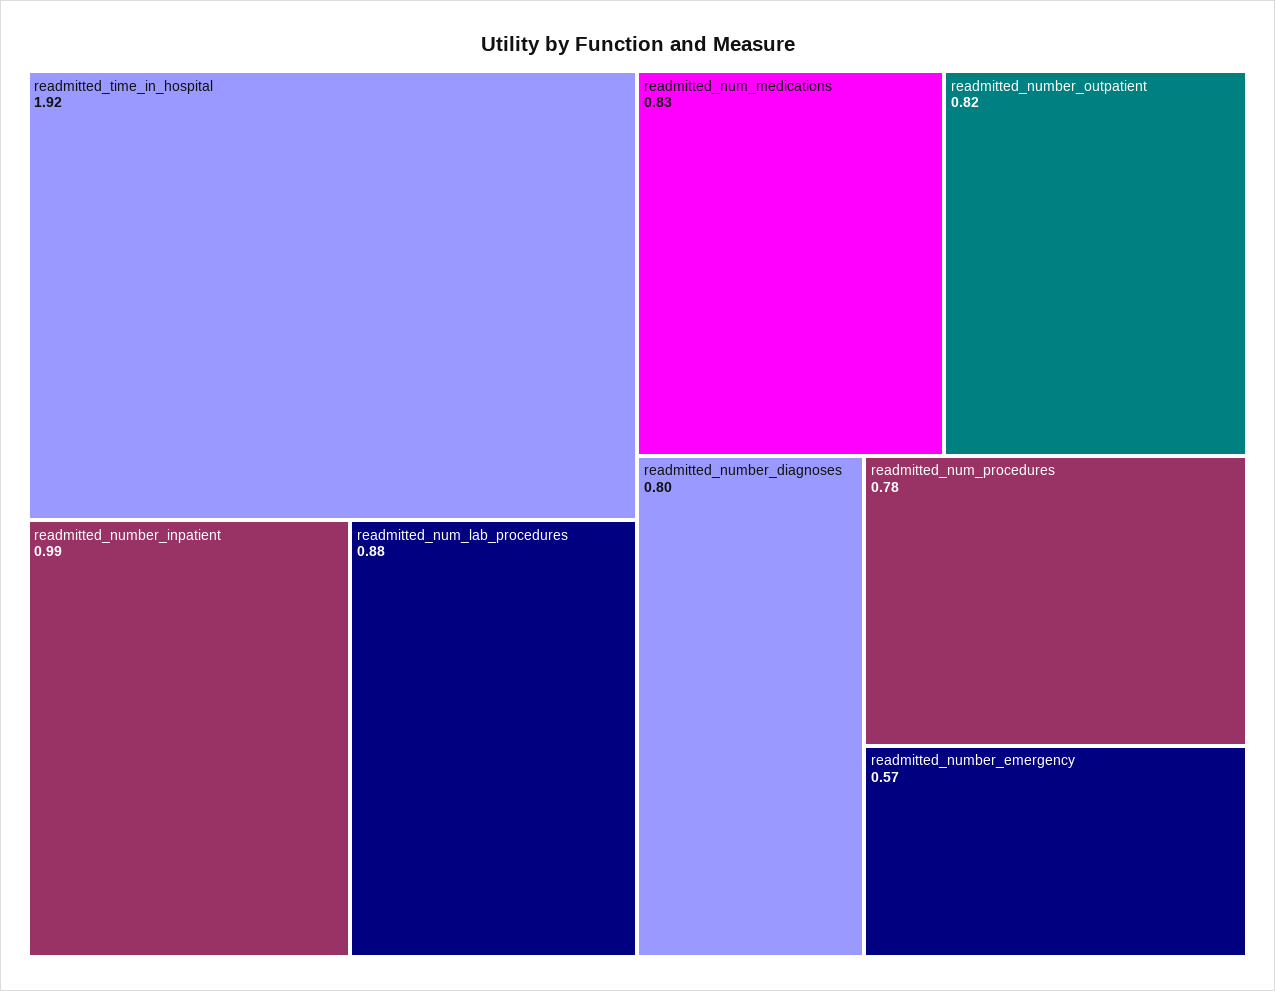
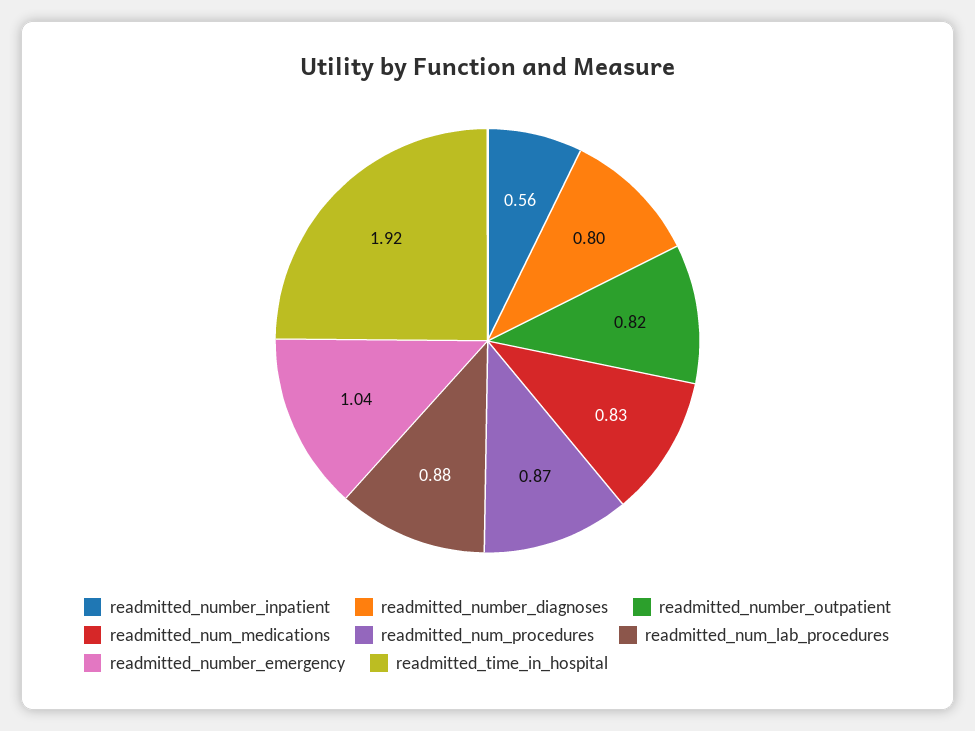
readmitted_number_inpatient: 0.99 -> 0.56
readmitted_num_procedures: 0.78 -> 0.87
readmitted_number_emergency: 0.57 -> 1.04

